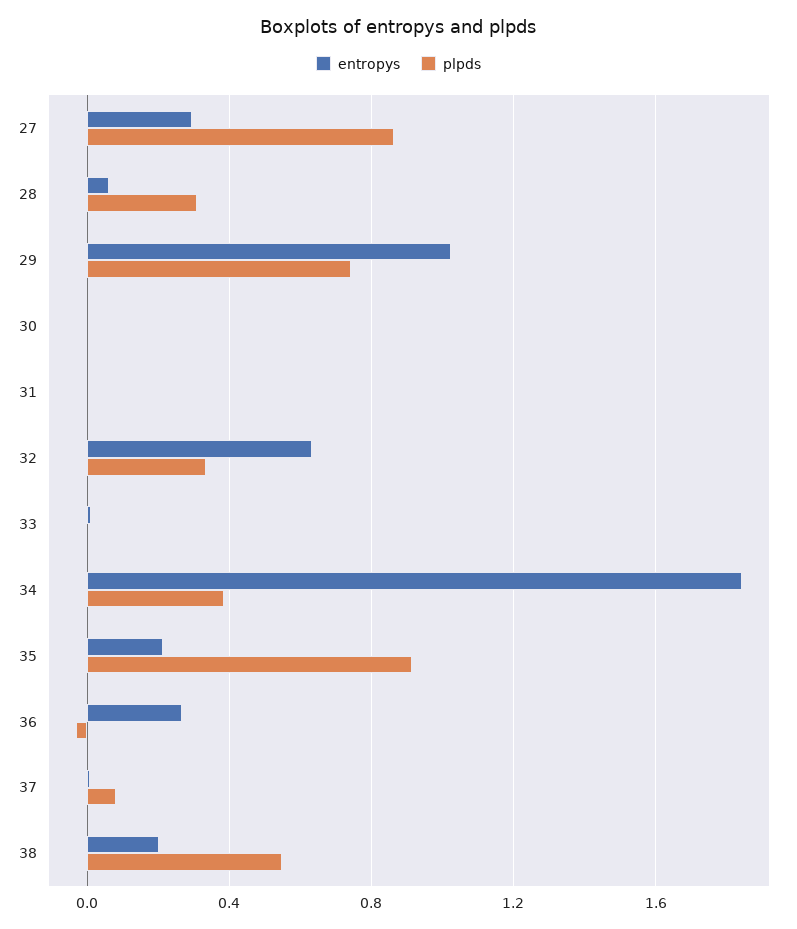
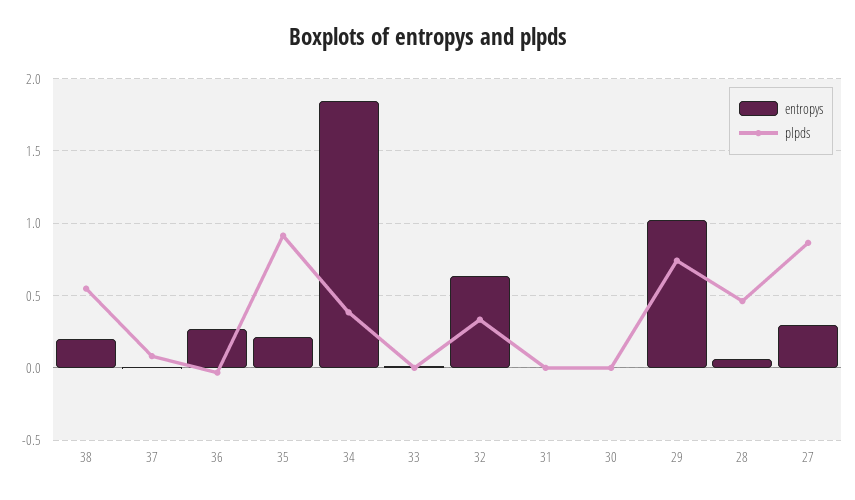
plpds, 28: 0.3 -> 0.45

